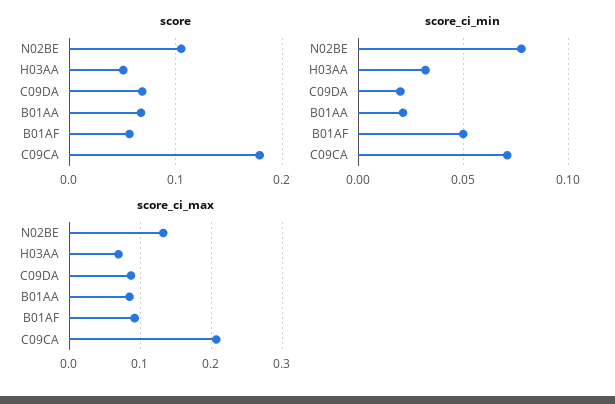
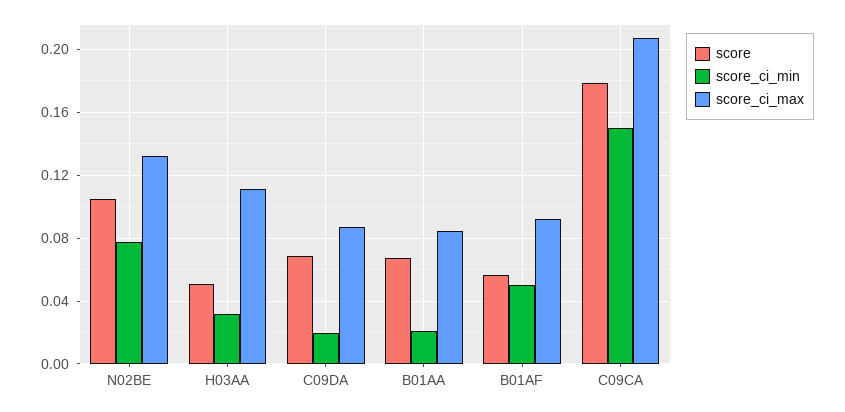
score_ci_min, C09CA: 0.07 -> 0.15
score_ci_max, H03AA: 0.07 -> 0.11

